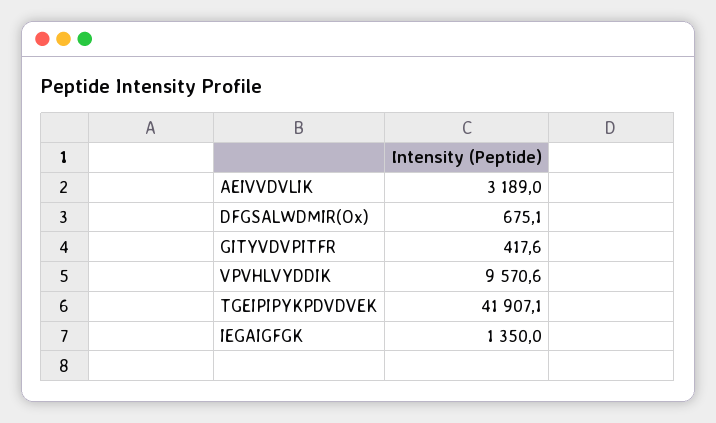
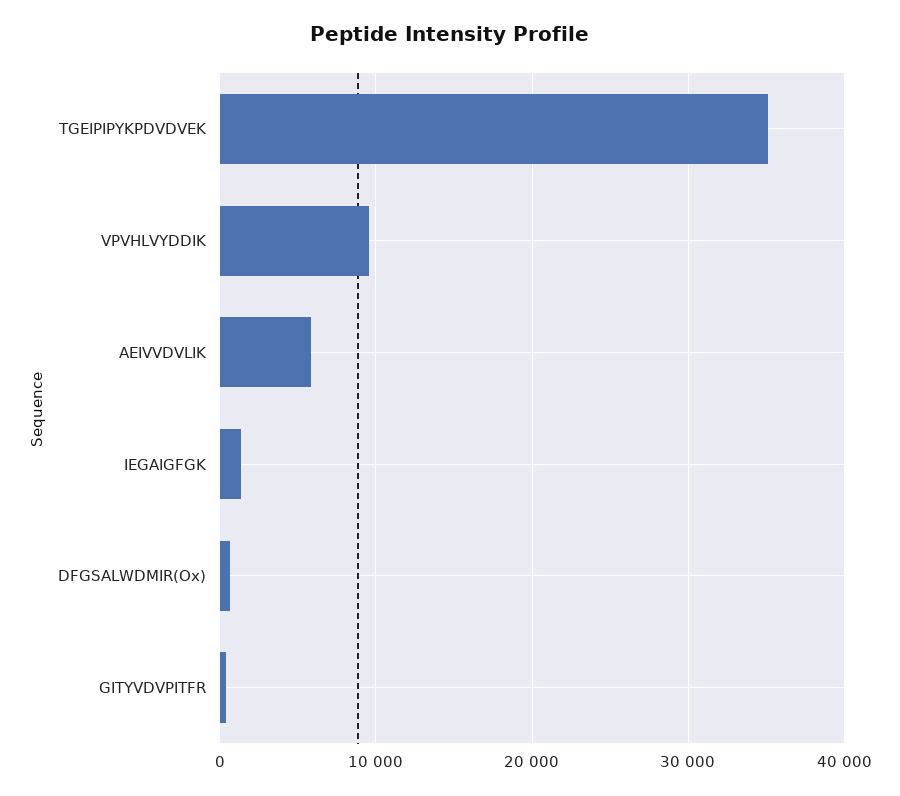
AEIVVDVLIK: 3189 -> 6000
TGEIPIPYKPDVDVEK: 41907.1 -> 35000

